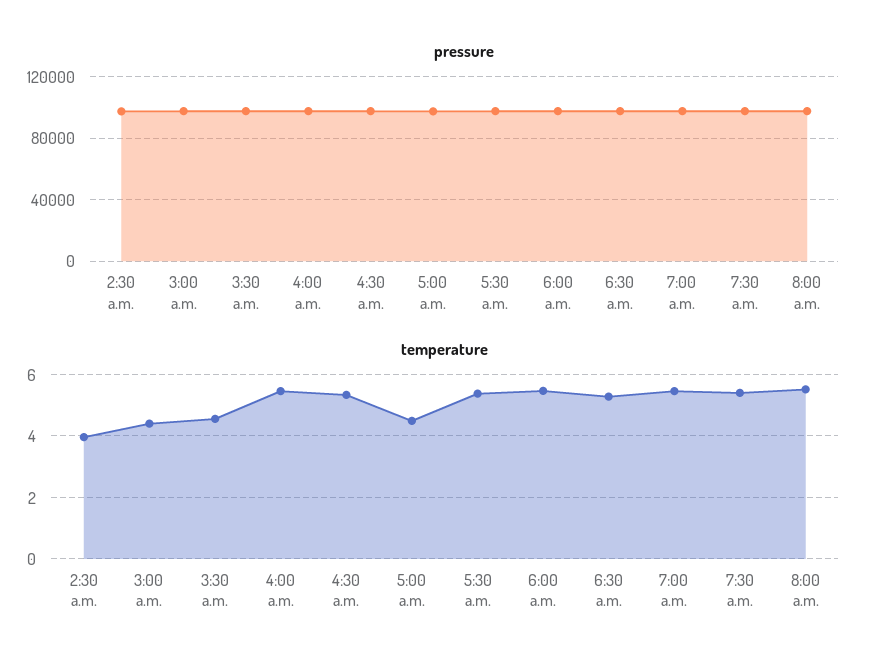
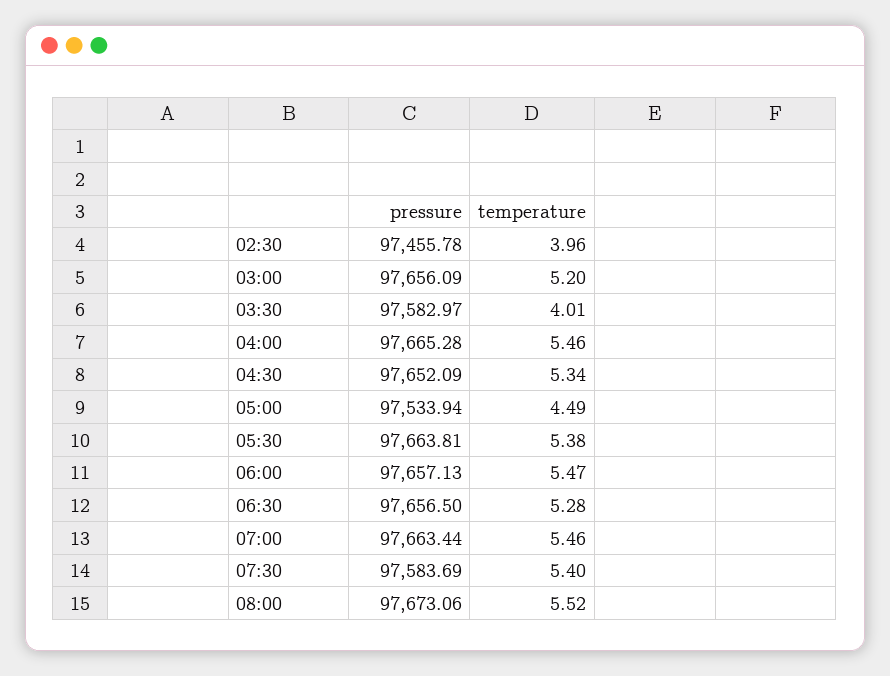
temperature, 3:00 a.m.: 4.4 -> 5.2
temperature, 3:30 a.m.: 4.6 -> 4.01

